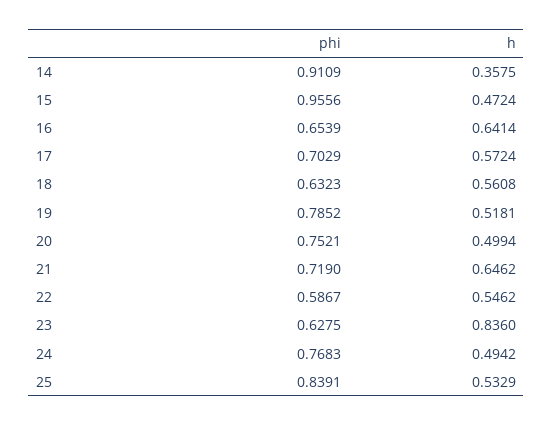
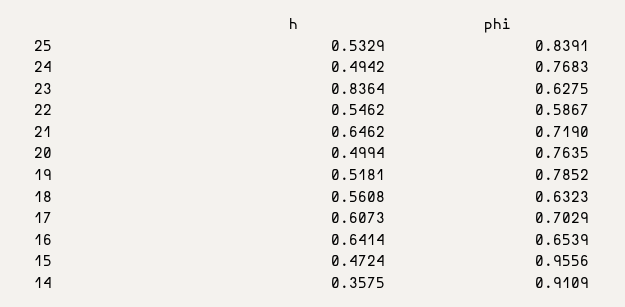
h, 17: 0.5724 -> 0.6073
phi, 20: 0.7521 -> 0.7635
h, 23: 0.836 -> 0.8364

